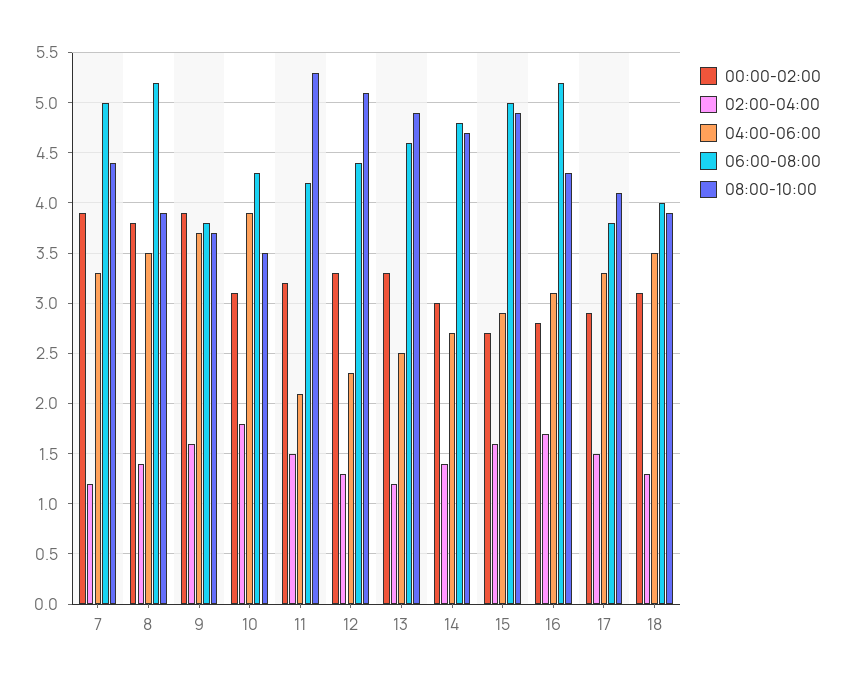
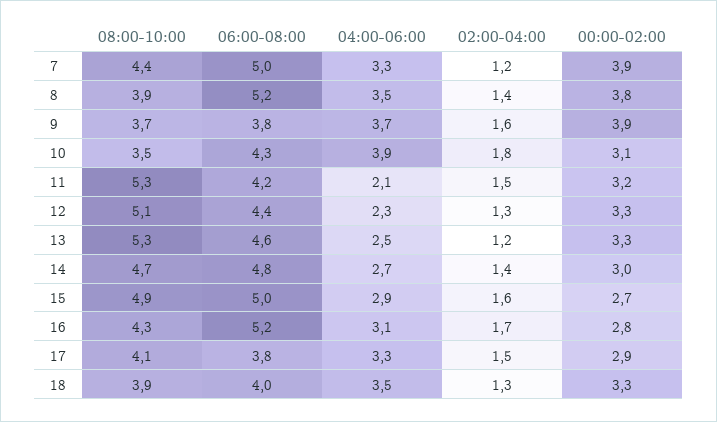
08:00-10:00, 13: 4.9 -> 5.3
00:00-02:00, 18: 3.1 -> 3.3

